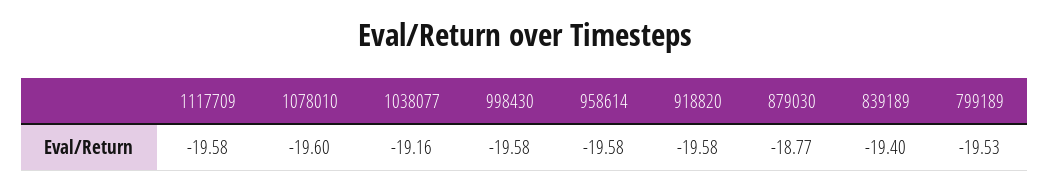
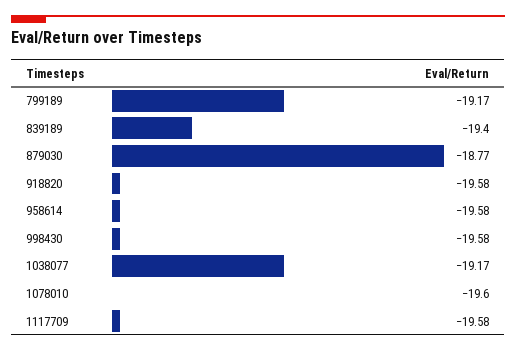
1038077: -19.16 -> -19.17
799189: -19.53 -> -19.17

